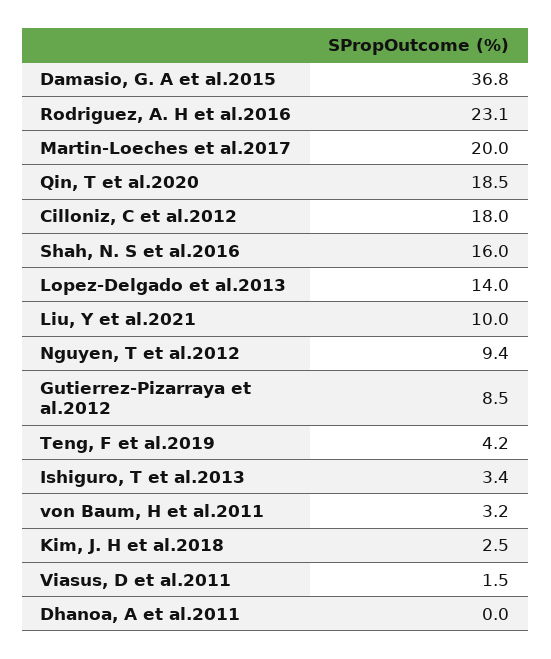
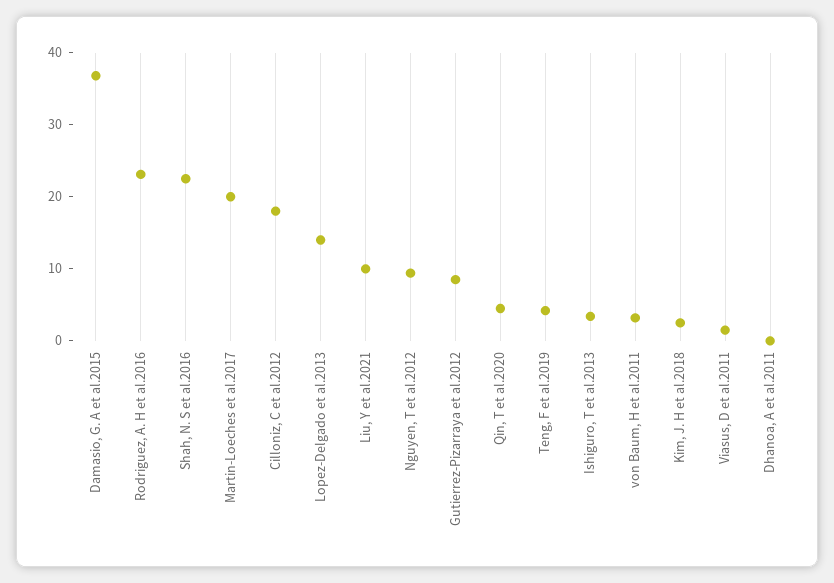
Qin, T et al.2020: 18.5 -> 4
Shah, N. S et al.2016: 16 -> 22

